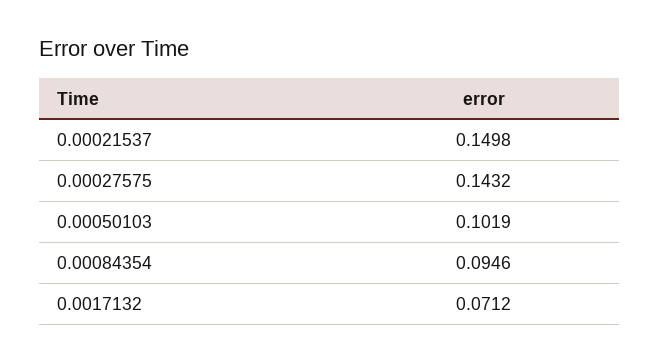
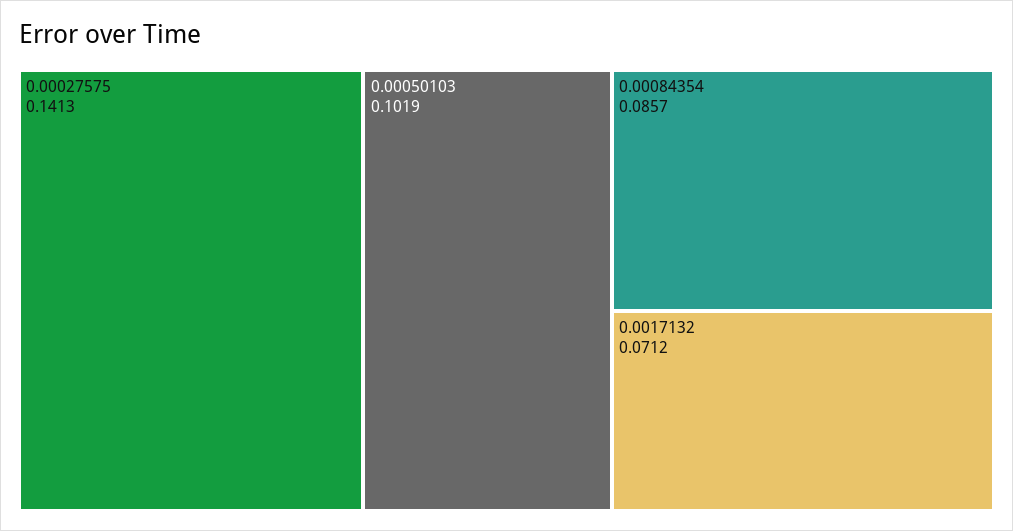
0.00021537: 0.1498 -> none
0.00027575: 0.1432 -> 0.1413
0.00084354: 0.0946 -> 0.0857

